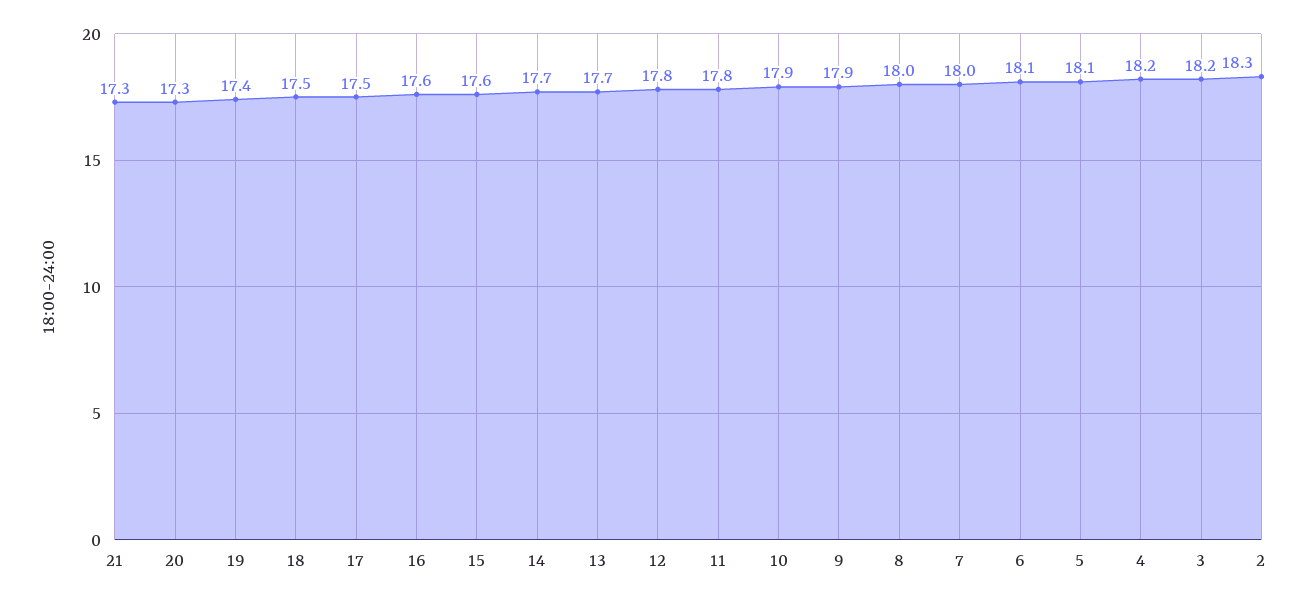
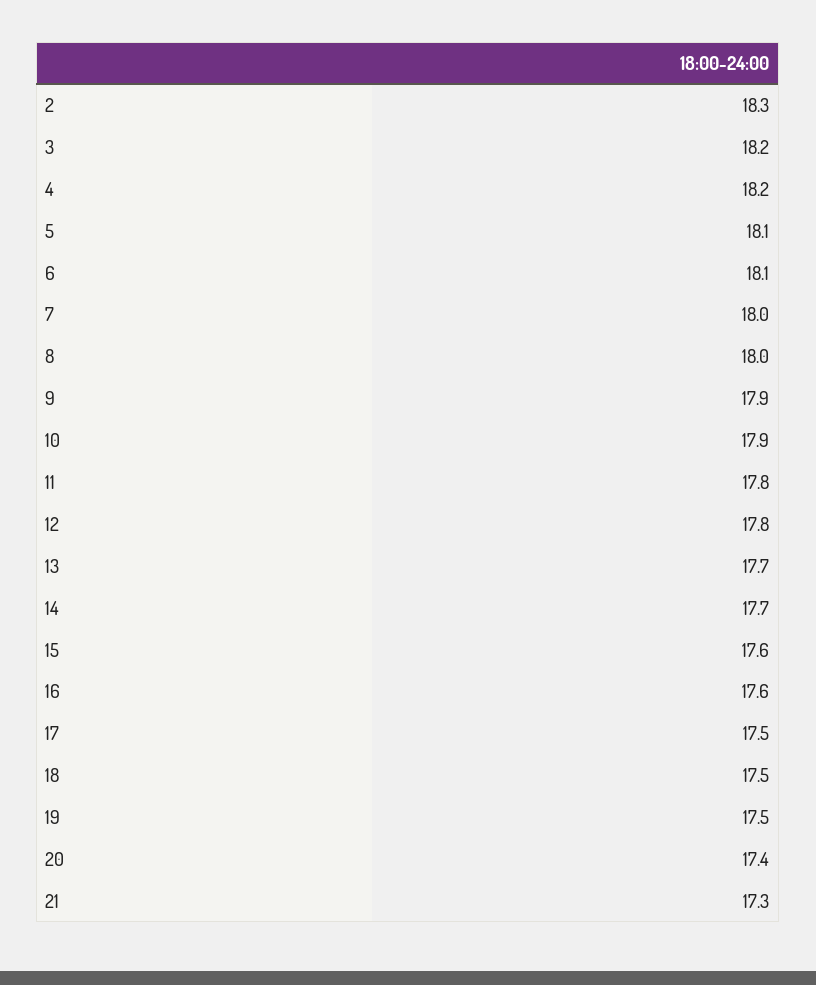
20: 17.3 -> 17.4
19: 17.4 -> 17.5

